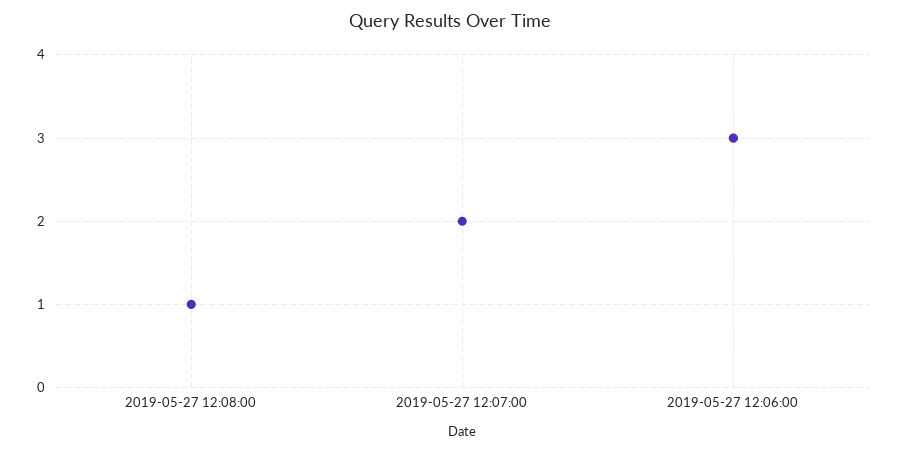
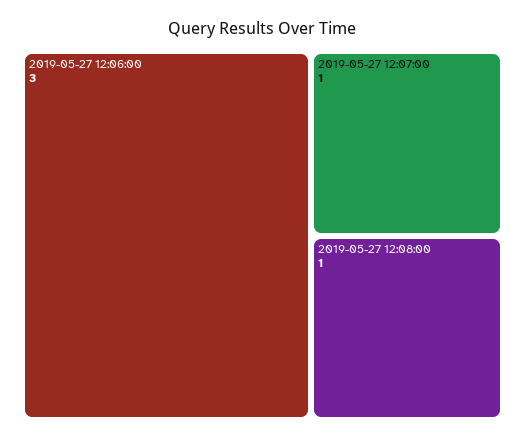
2019-05-27 12:07:00: 2 -> 1

